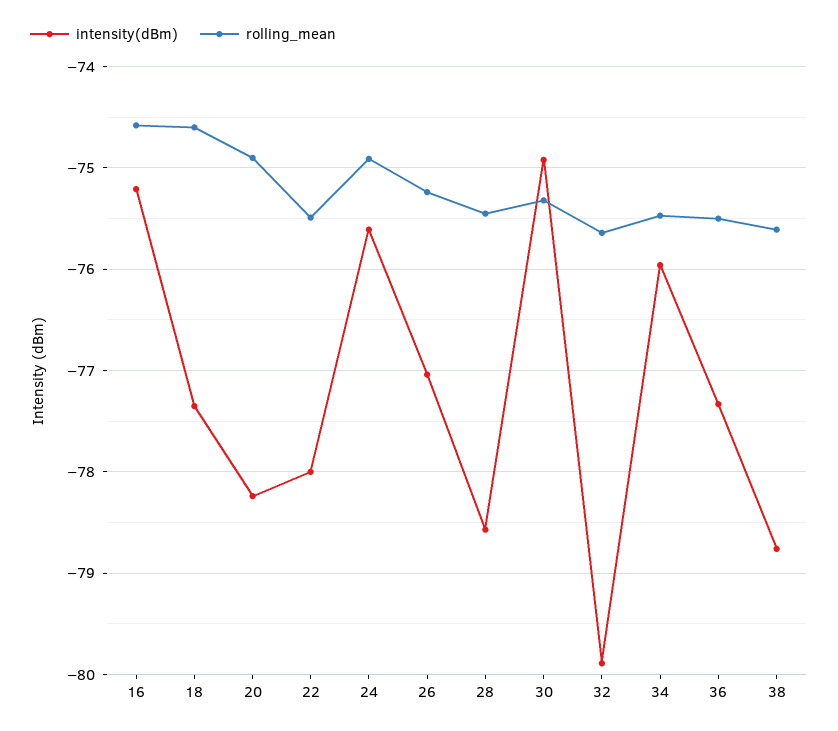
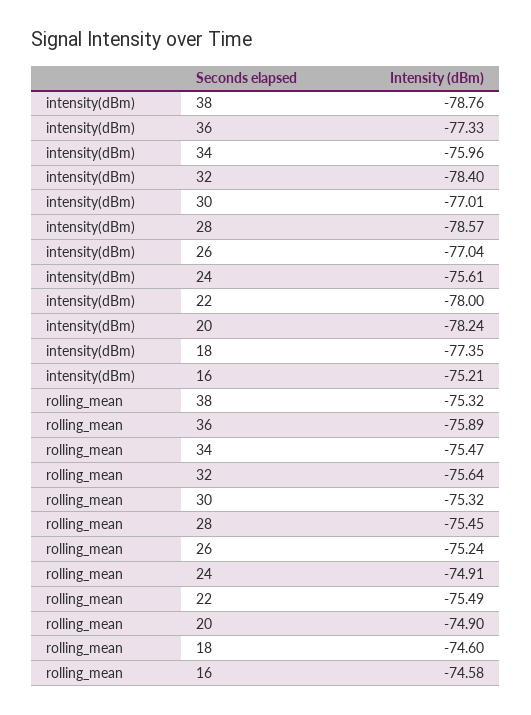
intensity(dBm), 30: -74.9 -> -77.01
intensity(dBm), 32: -79.9 -> -78.4
rolling_mean, 36: -75.5 -> -75.89
rolling_mean, 38: -75.6 -> -75.32

